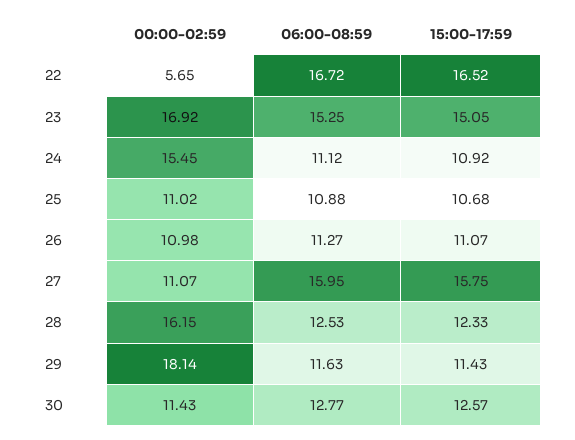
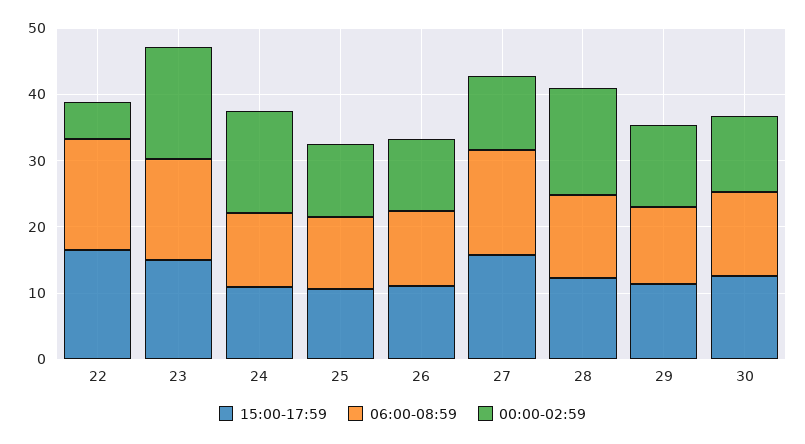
00:00-02:59, 29: 18.14 -> 12

